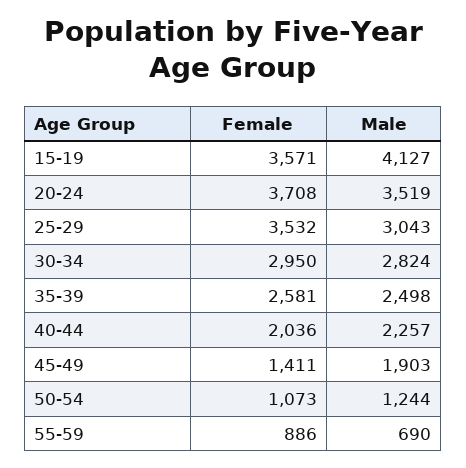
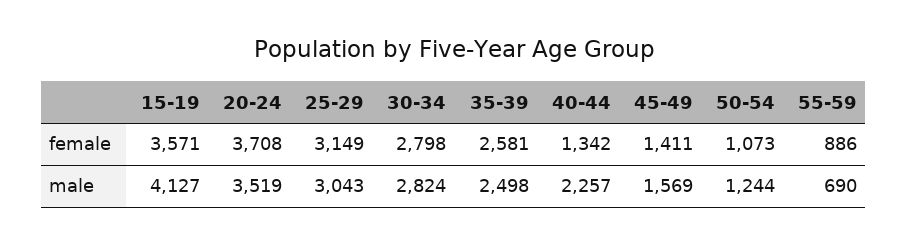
Female, 25-29: 3532 -> 3149
Female, 30-34: 2950 -> 2798
Female, 40-44: 2036 -> 1342
Male, 45-49: 1903 -> 1569

